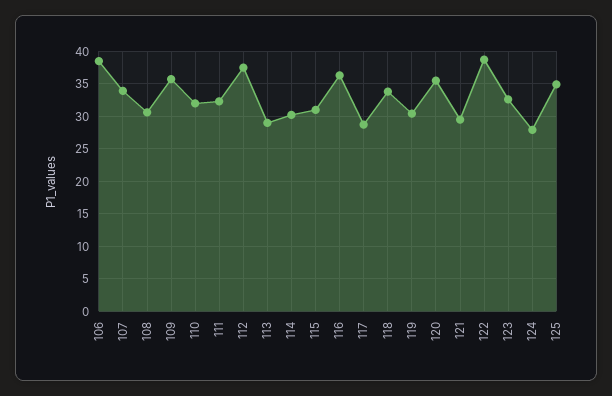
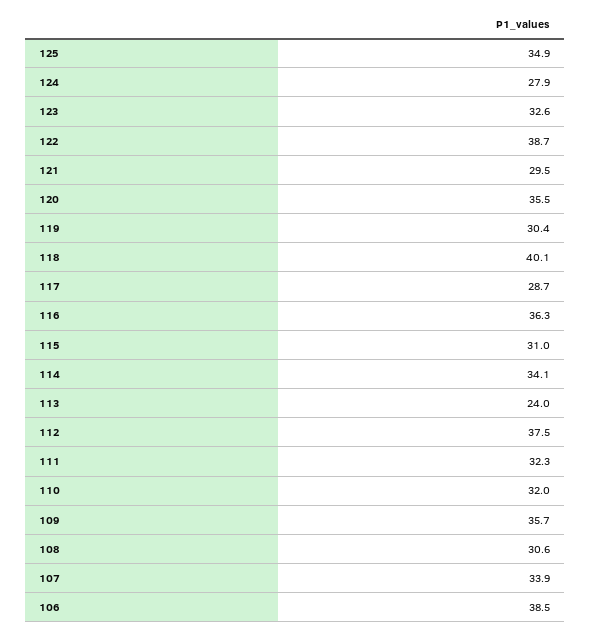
113: 29 -> 24
114: 30 -> 34.1
118: 34 -> 40.1

